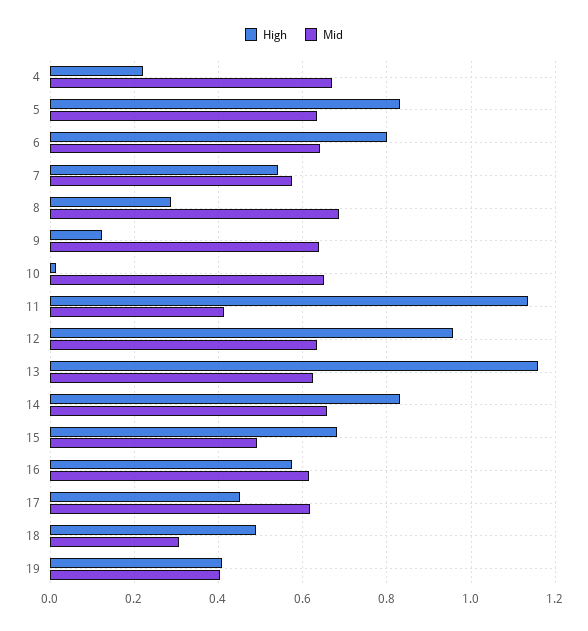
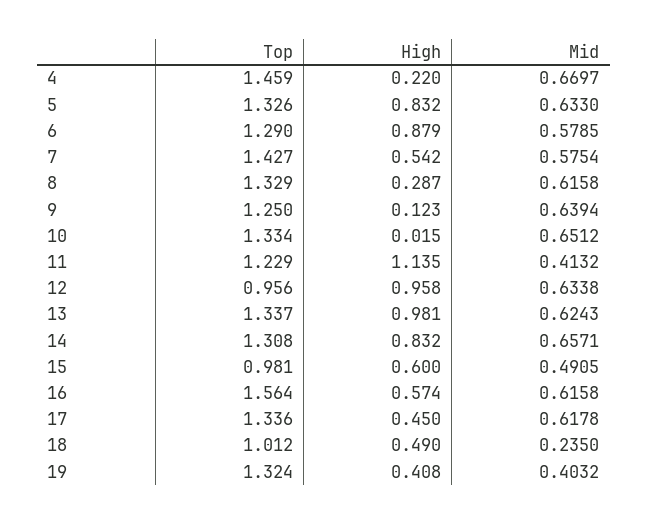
High, 6: 0.8 -> 0.879
Mid, 6: 0.64 -> 0.5785
Mid, 8: 0.68 -> 0.6158
High, 13: 1.16 -> 0.981
High, 15: 0.68 -> 0.6
Mid, 18: 0.3 -> 0.235
Top, 4: none -> 1.459
Top, 5: none -> 1.326
Top, 6: none -> 1.29
Top, 7: none -> 1.427
Top, 8: none -> 1.329
Top, 9: none -> 1.25
Top, 10: none -> 1.334
Top, 11: none -> 1.229
Top, 12: none -> 0.956
Top, 13: none -> 1.337
Top, 14: none -> 1.308
Top, 15: none -> 0.981
Top, 16: none -> 1.564
Top, 17: none -> 1.336
Top, 18: none -> 1.012
Top, 19: none -> 1.324

